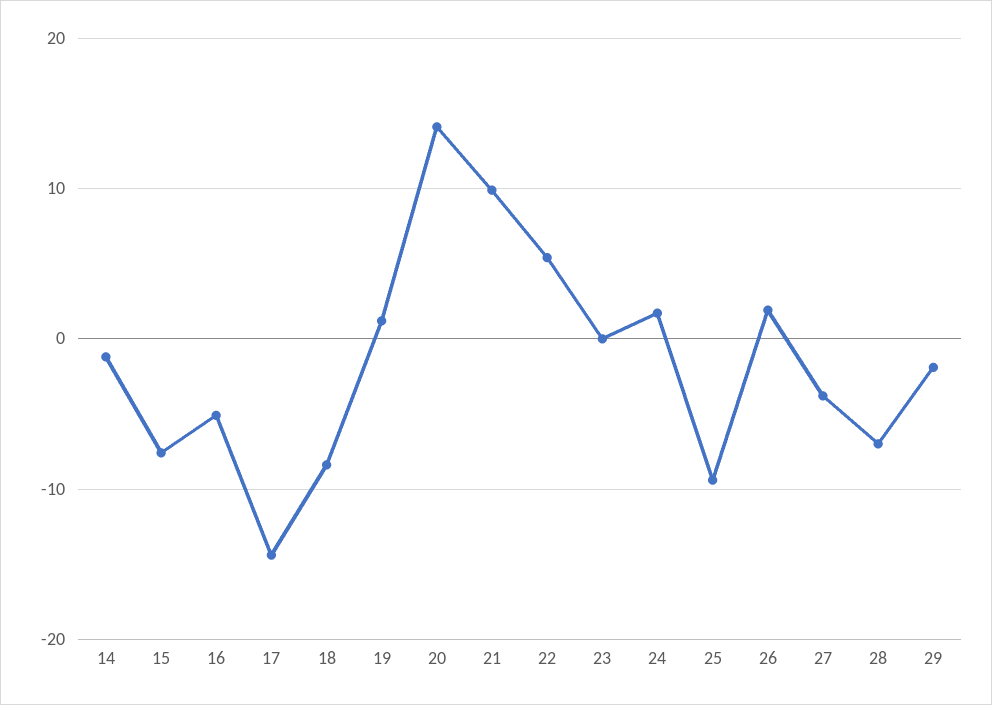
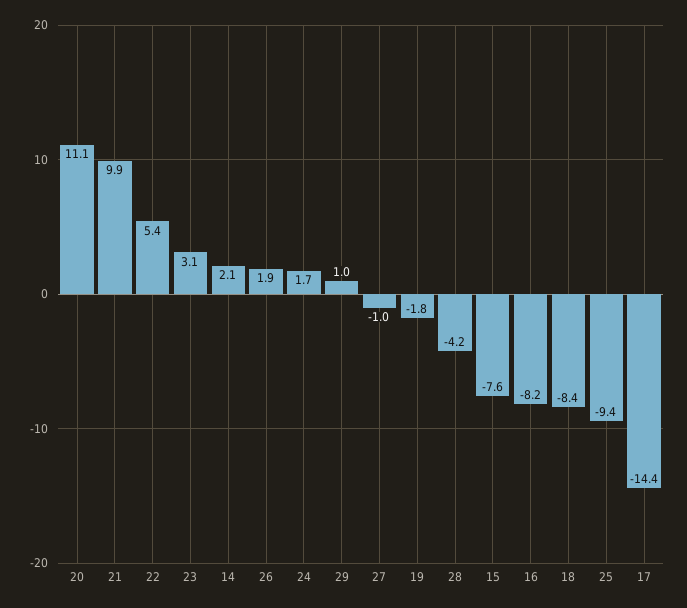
14: -1 -> 2.1
16: -5 -> -8.2
19: 1 -> -1.8
20: 14 -> 11.1
23: 0 -> 3.1
27: -4 -> -1
28: -7 -> -4.2
29: -2 -> 1

